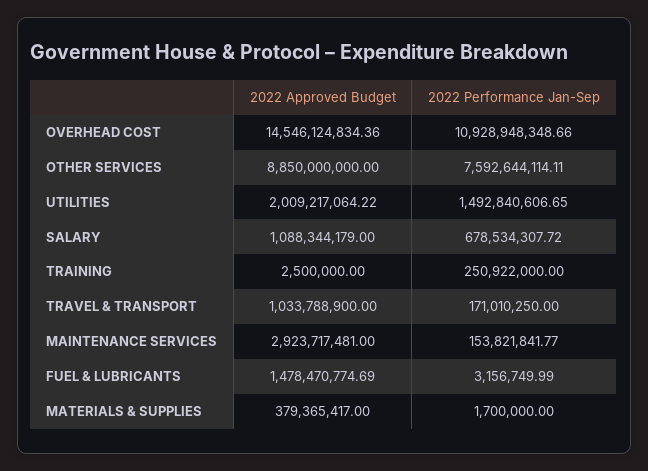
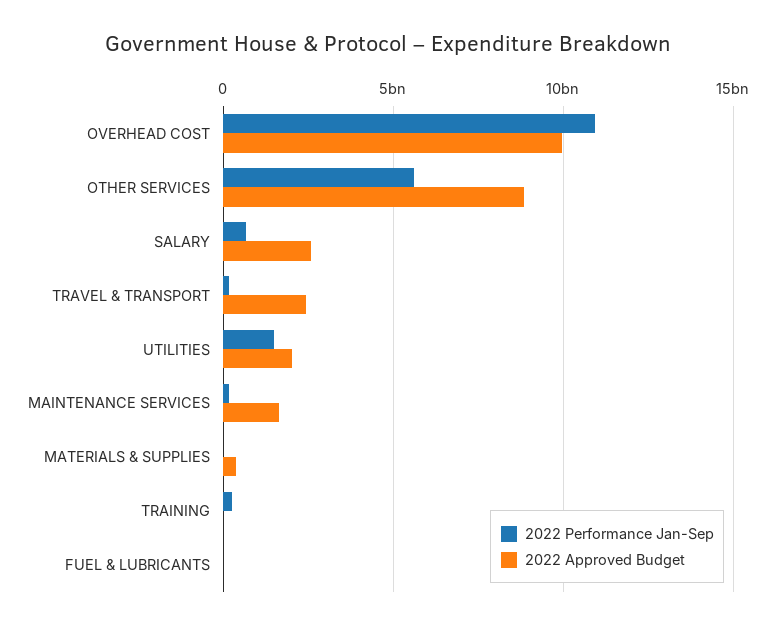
2022 Approved Budget, OVERHEAD COST: 14546124834.36 -> 10000000000
2022 Performance Jan-Sep, OTHER SERVICES: 7592644114.11 -> 5500000000
2022 Approved Budget, SALARY: 1088344179 -> 2500000000
2022 Approved Budget, TRAVEL & TRANSPORT: 1033788900 -> 2500000000
2022 Approved Budget, MAINTENANCE SERVICES: 2923717481 -> 1500000000
2022 Approved Budget, FUEL & LUBRICANTS: 1478470774.69 -> 0

